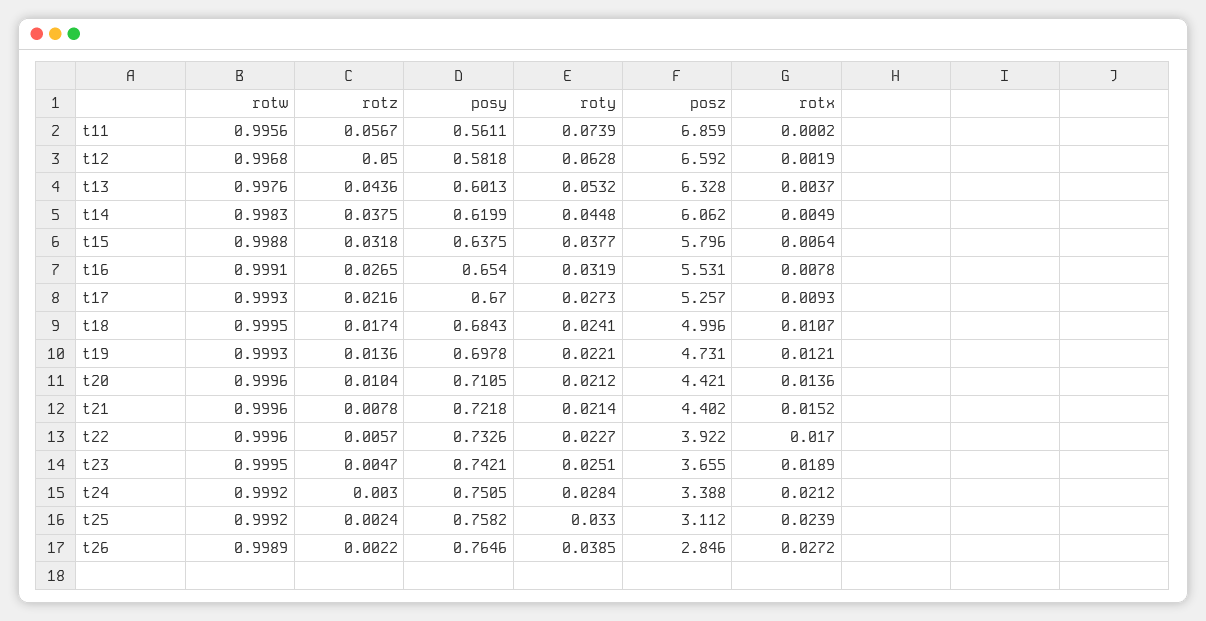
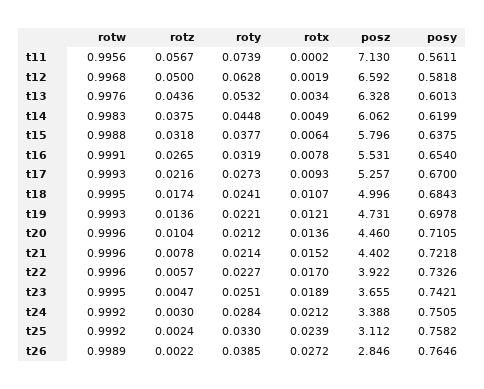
posz, t11: 6.859 -> 7.13
rotx, t13: 0.0037 -> 0.0034
posz, t20: 4.421 -> 4.46

